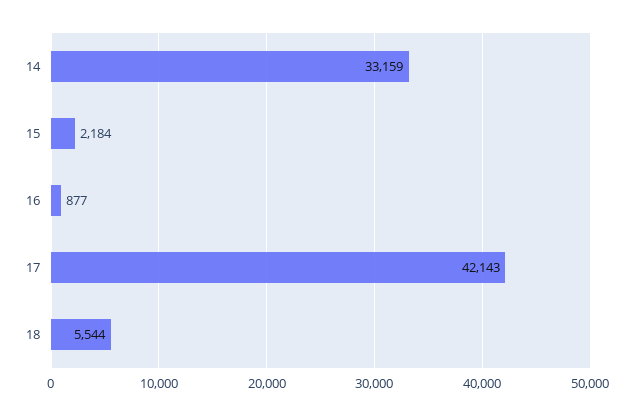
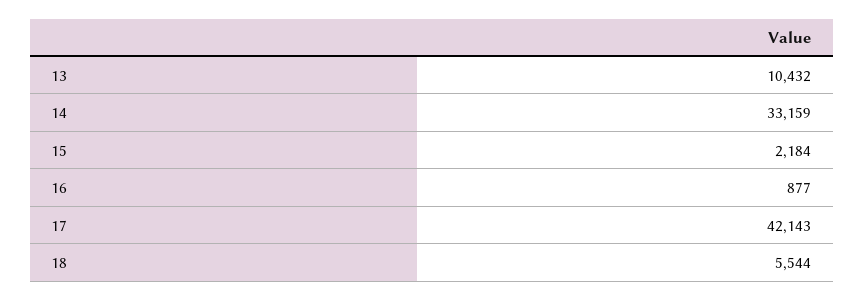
13: none -> 10432

